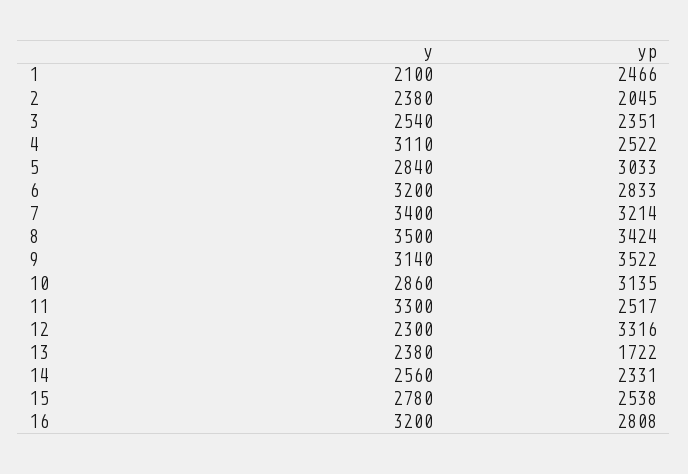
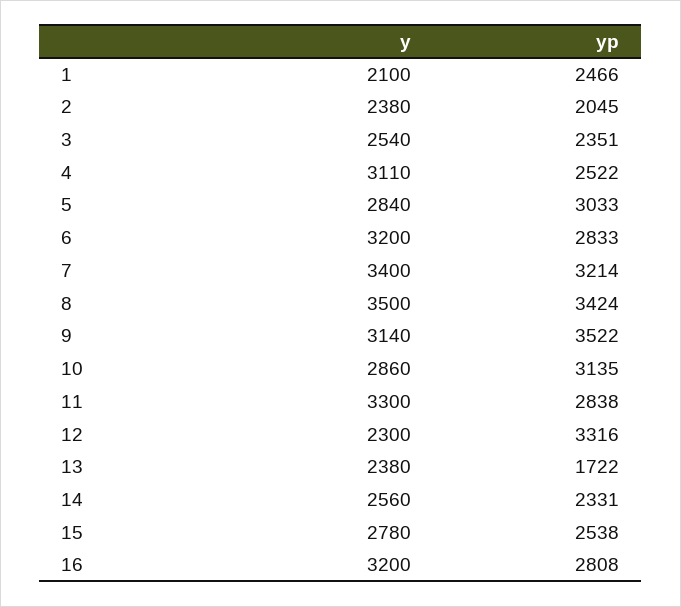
yp, 11: 2517 -> 2838

